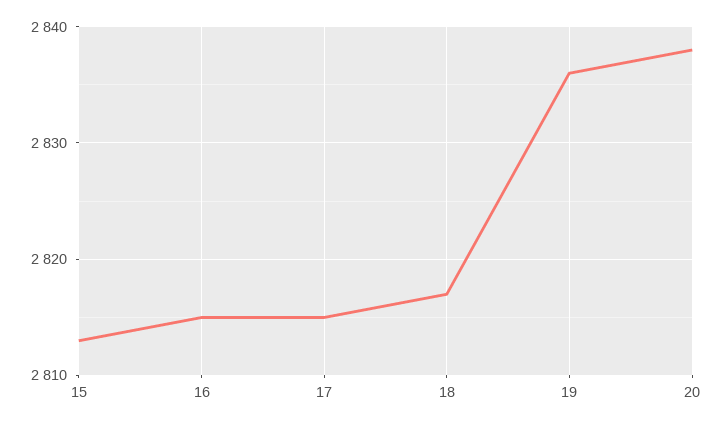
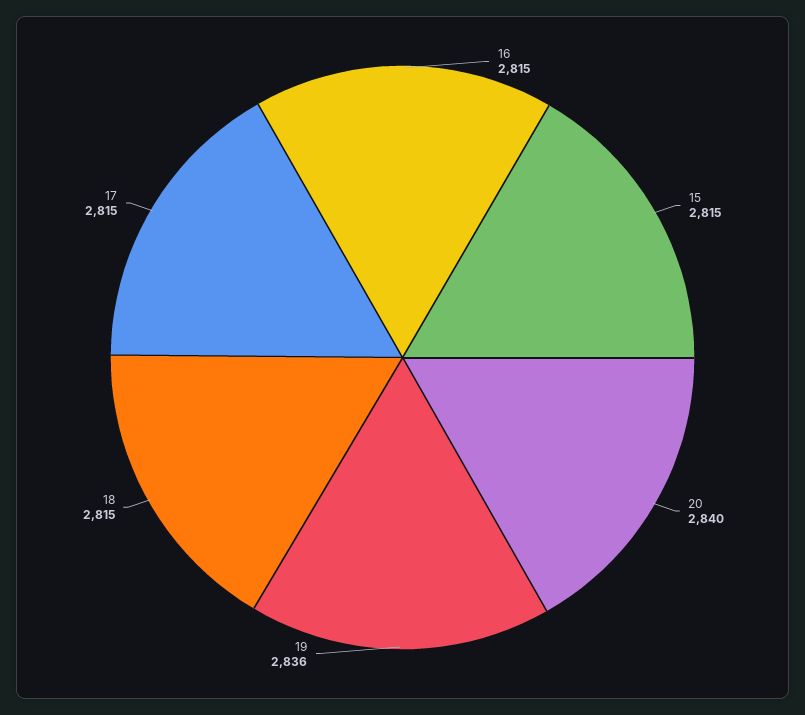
15: 2813 -> 2815
18: 2817 -> 2815
20: 2838 -> 2840

